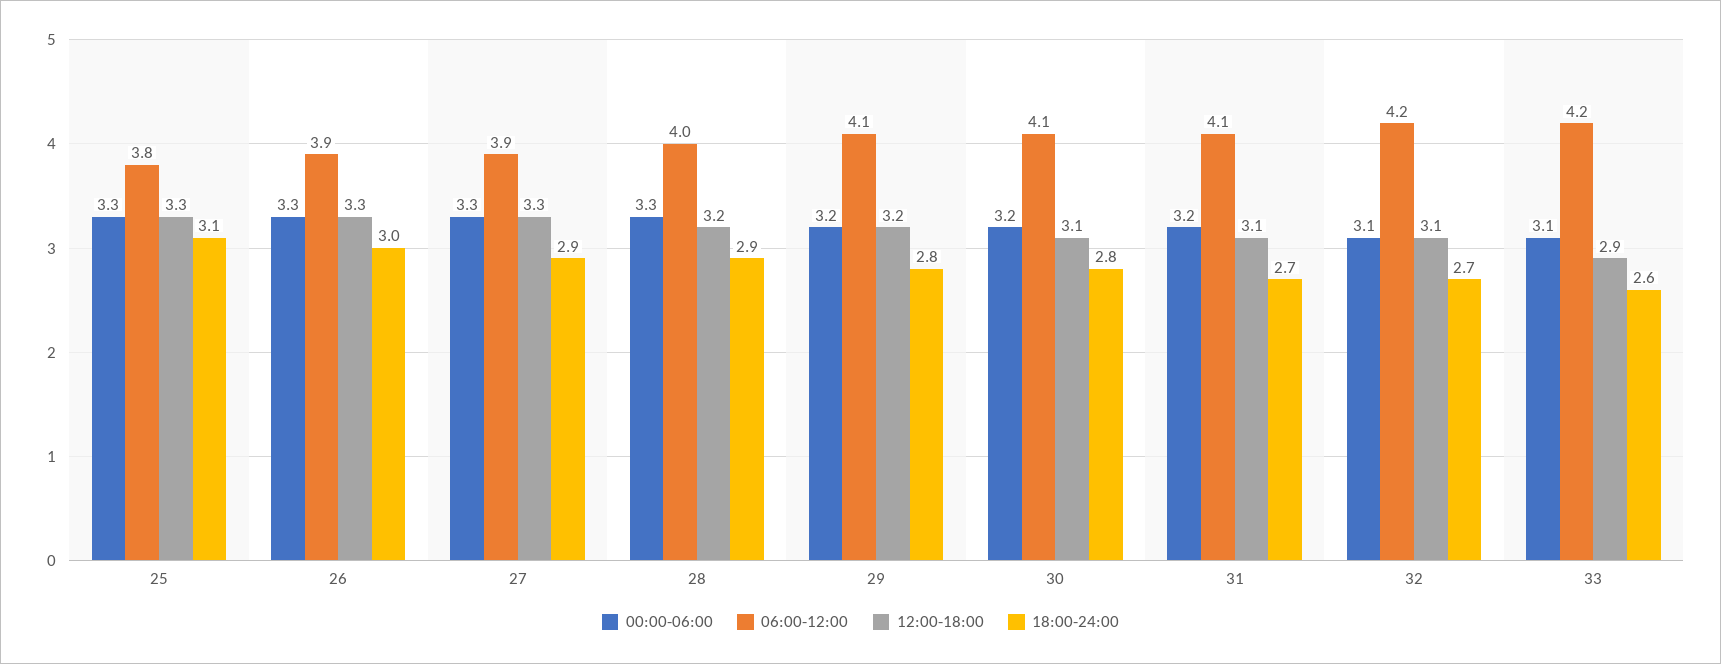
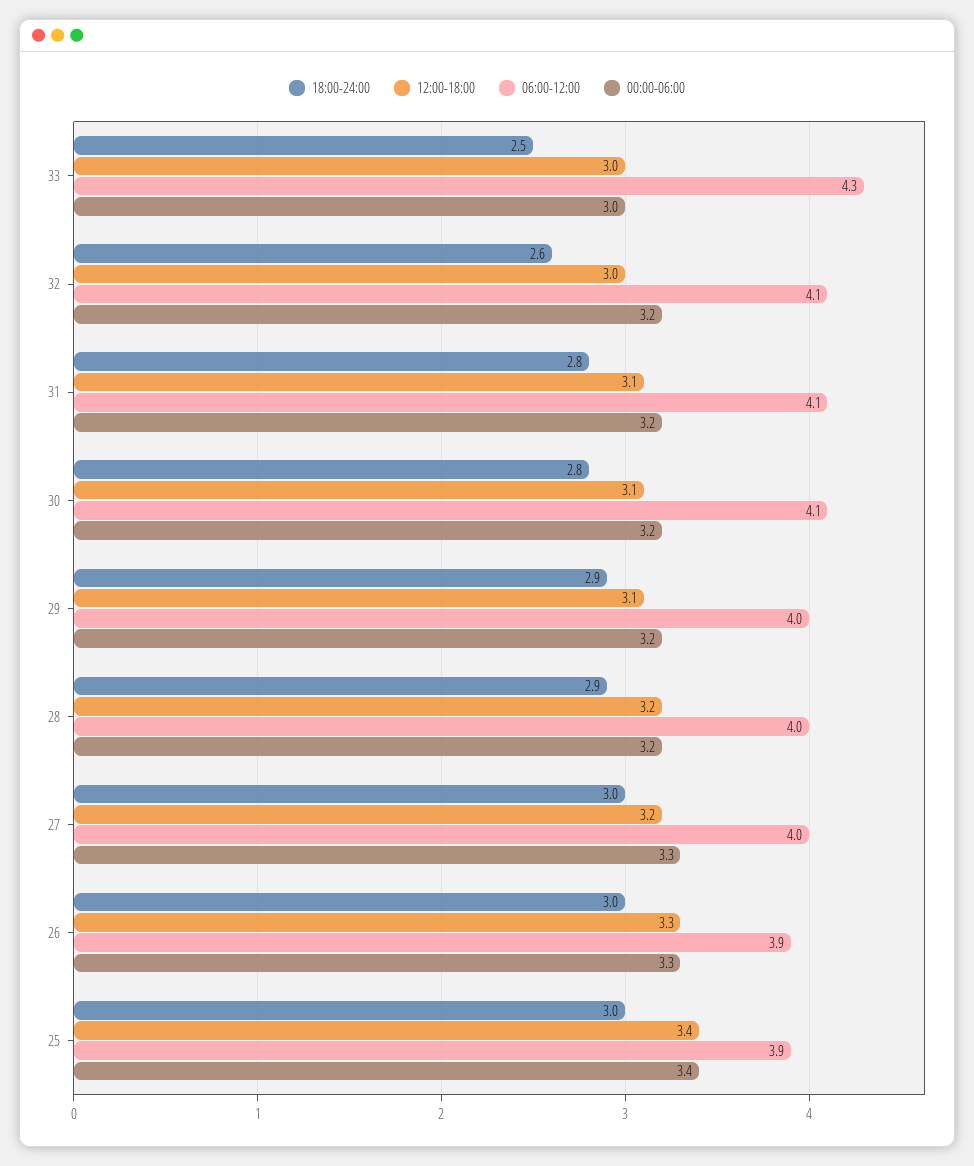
00:00-06:00, 25: 3.3 -> 3.4
06:00-12:00, 25: 3.8 -> 3.9
12:00-18:00, 25: 3.3 -> 3.4
18:00-24:00, 25: 3.1 -> 3
06:00-12:00, 27: 3.9 -> 4
12:00-18:00, 27: 3.3 -> 3.2
18:00-24:00, 27: 2.9 -> 3
00:00-06:00, 28: 3.3 -> 3.2
06:00-12:00, 29: 4.1 -> 4
12:00-18:00, 29: 3.2 -> 3.1
18:00-24:00, 29: 2.8 -> 2.9
18:00-24:00, 31: 2.7 -> 2.8
00:00-06:00, 32: 3.1 -> 3.2
06:00-12:00, 32: 4.2 -> 4.1
12:00-18:00, 32: 3.1 -> 3
18:00-24:00, 32: 2.7 -> 2.6
00:00-06:00, 33: 3.1 -> 3
06:00-12:00, 33: 4.2 -> 4.3
12:00-18:00, 33: 2.9 -> 3
18:00-24:00, 33: 2.6 -> 2.5

